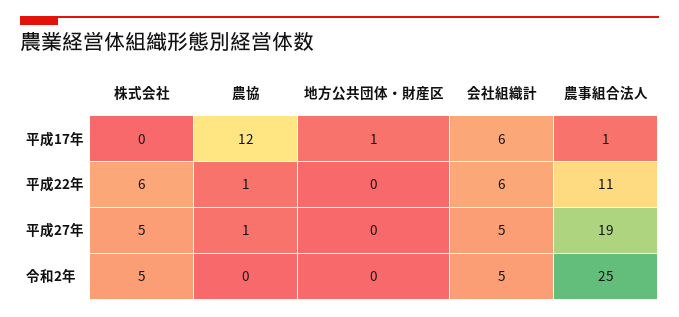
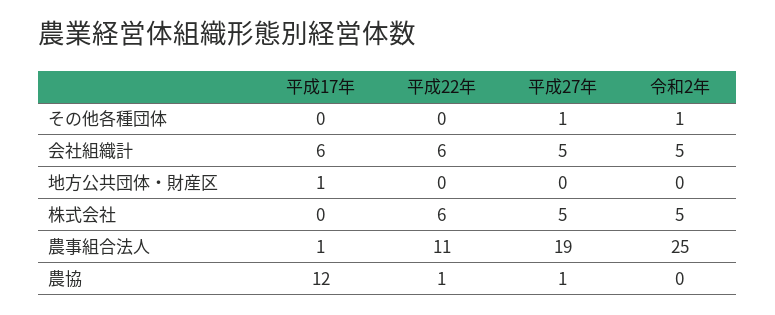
その他各種団体, 平成17年: none -> 0
その他各種団体, 平成22年: none -> 0
その他各種団体, 平成27年: none -> 1
その他各種団体, 令和2年: none -> 1

